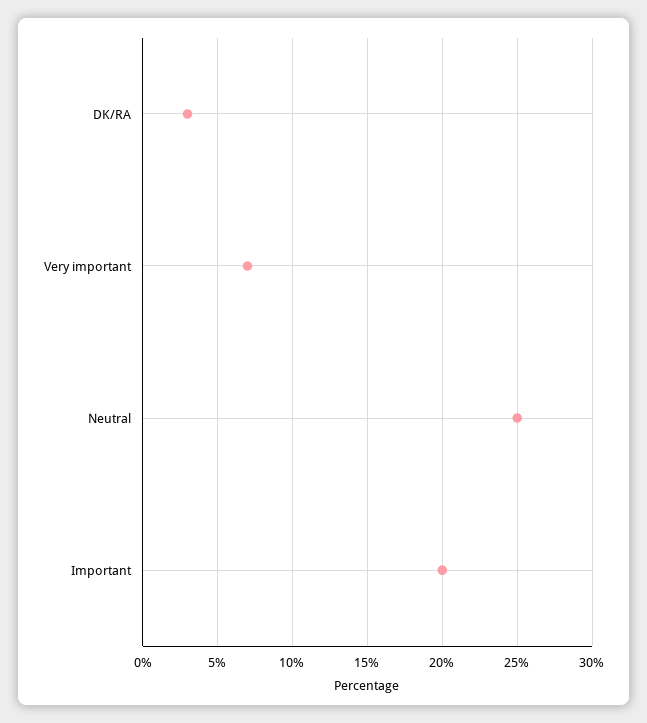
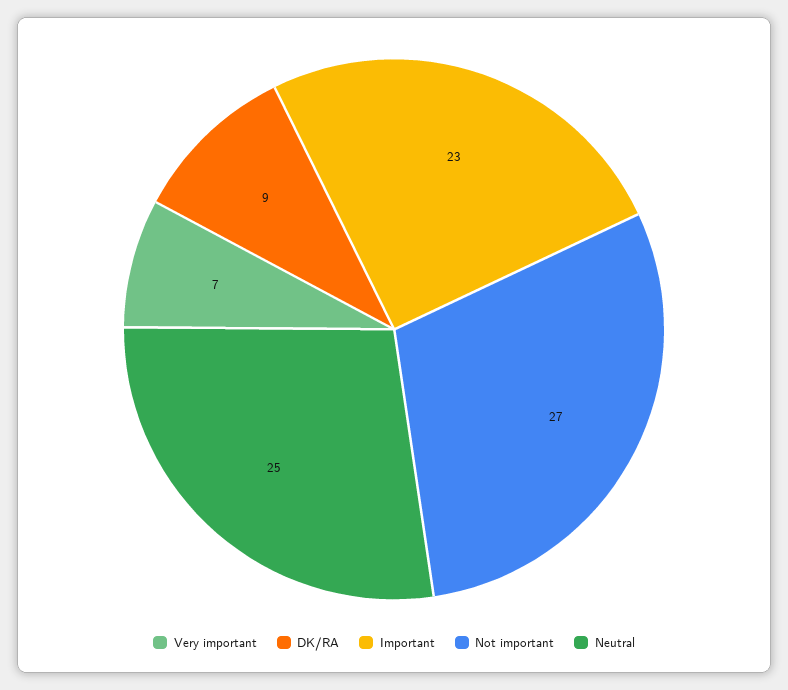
DK/RA: 3 -> 9
Important: 20 -> 23
Not important: none -> 27

